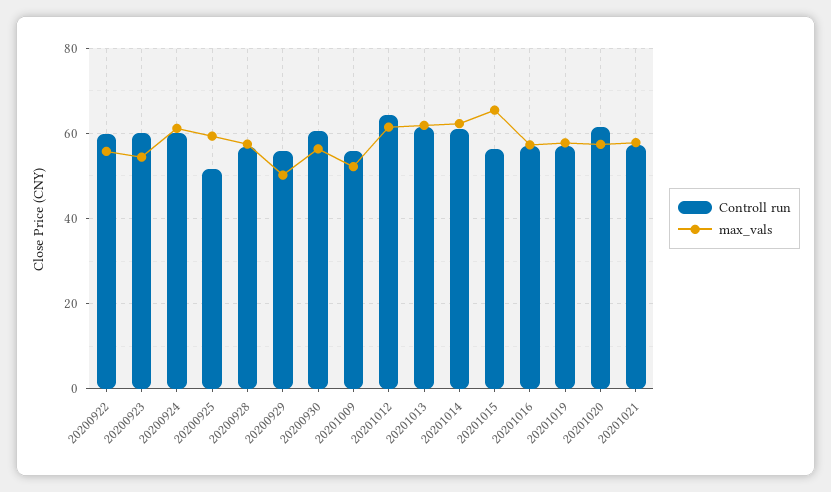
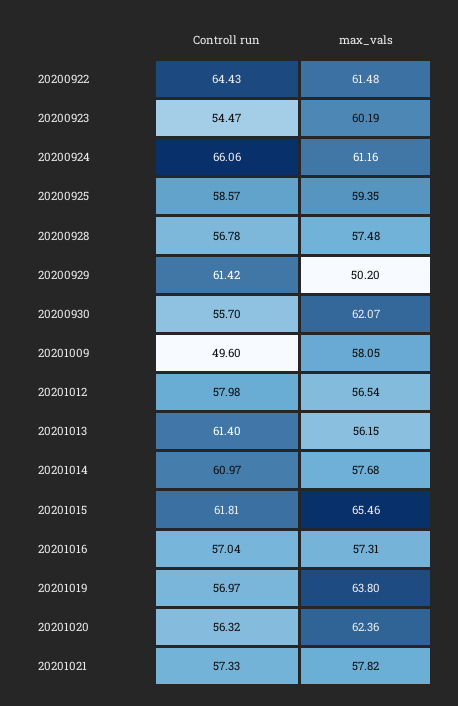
Controll run, 20200922: 60 -> 64.43
max_vals, 20200922: 56 -> 61.48
Controll run, 20200923: 60 -> 54.47
max_vals, 20200923: 54 -> 60.19
Controll run, 20200924: 60 -> 66.06
Controll run, 20200925: 52 -> 58.57
Controll run, 20200929: 56 -> 61.42
Controll run, 20200930: 60 -> 55.7
max_vals, 20200930: 56 -> 62.07
Controll run, 20201009: 56 -> 49.6
max_vals, 20201009: 52 -> 58.05
Controll run, 20201012: 64 -> 57.98
max_vals, 20201012: 62 -> 56.54
max_vals, 20201013: 62 -> 56.15
max_vals, 20201014: 62 -> 57.68
Controll run, 20201015: 56 -> 61.81
max_vals, 20201019: 58 -> 63.8
Controll run, 20201020: 62 -> 56.32
max_vals, 20201020: 58 -> 62.36

